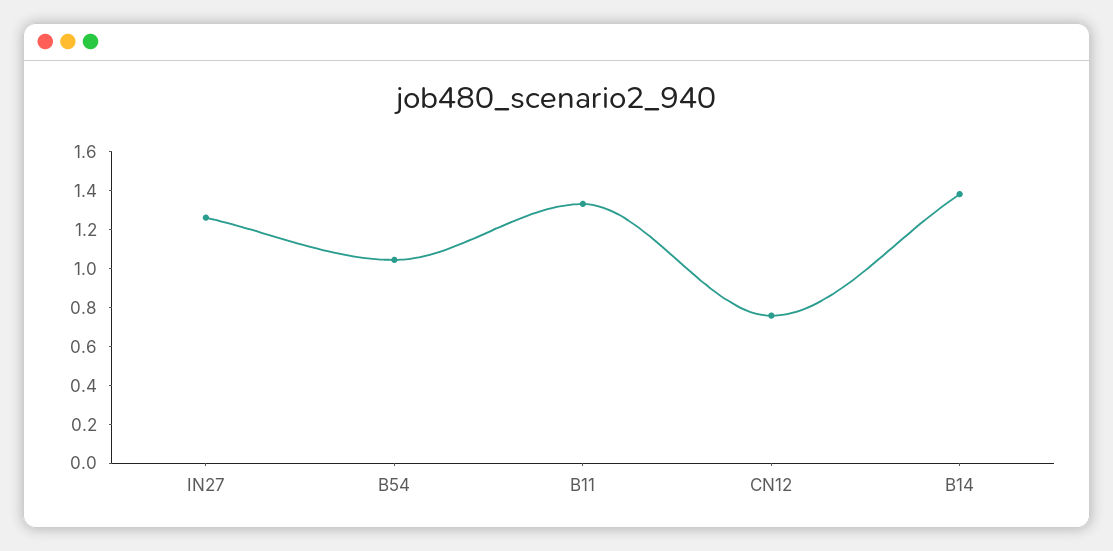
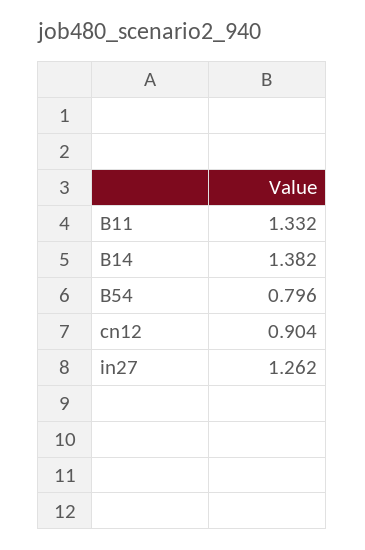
B54: 1.05 -> 0.796
CN12: 0.75 -> 0.904

